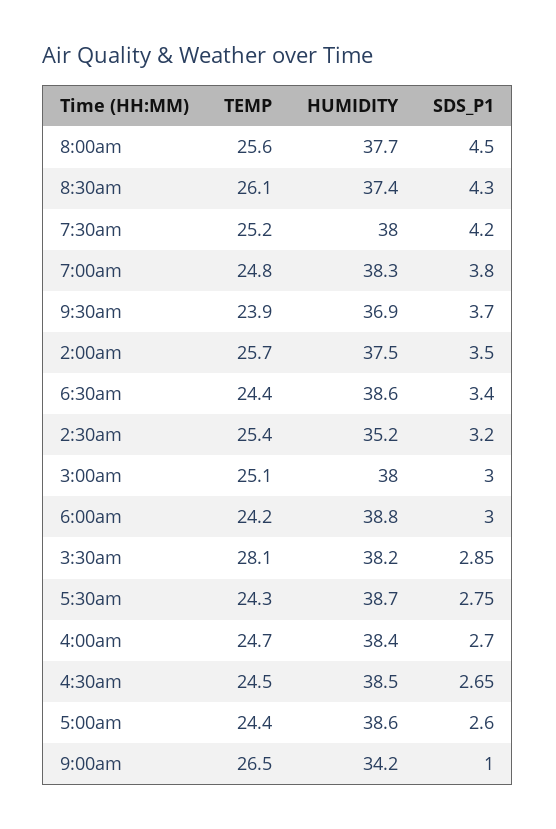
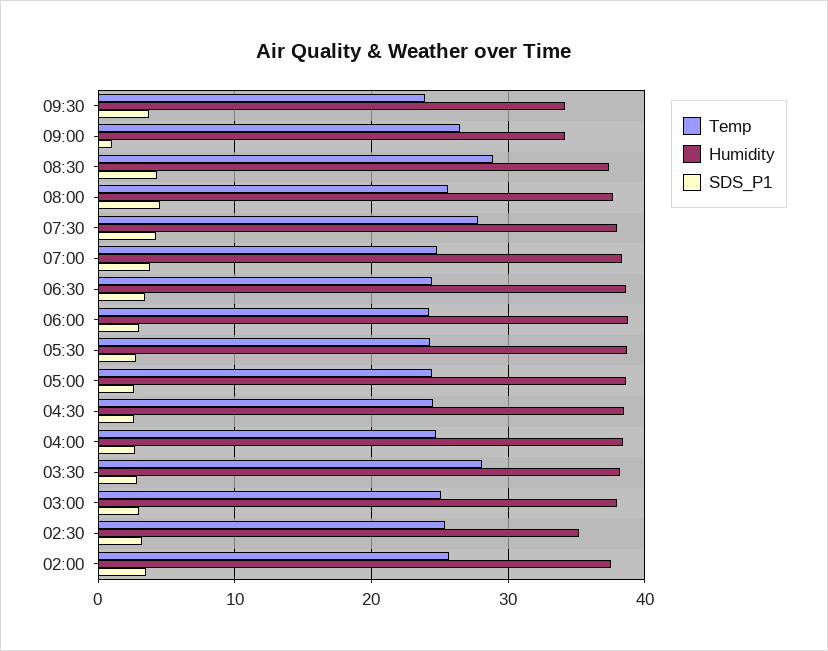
TEMP, 8:30am: 26.1 -> 29
TEMP, 7:30am: 25.2 -> 28
HUMIDITY, 9:30am: 36.9 -> 34

